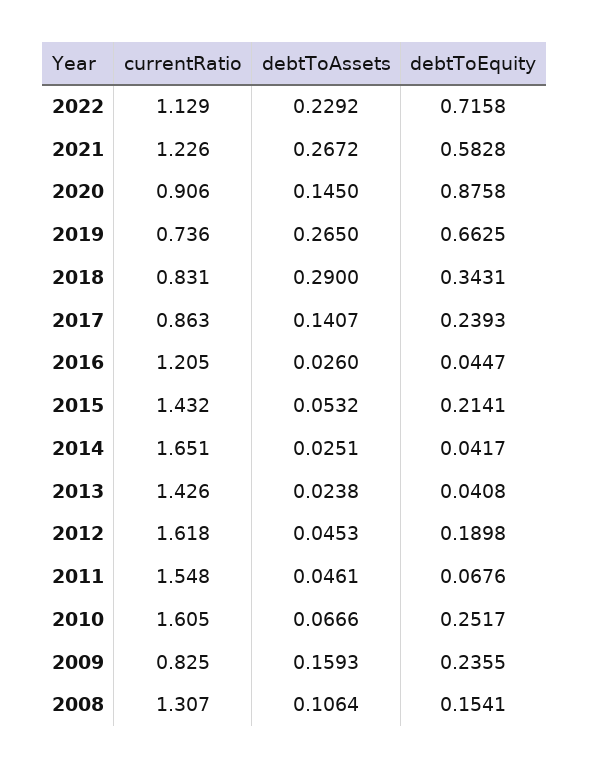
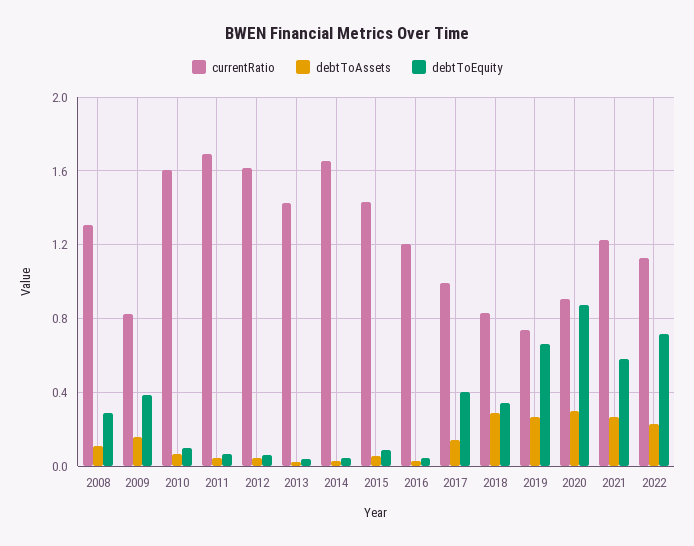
debtToAssets, 2020: 0.145 -> 0.3
currentRatio, 2017: 0.863 -> 1
debtToEquity, 2017: 0.2393 -> 0.4
debtToEquity, 2015: 0.2141 -> 0.1
debtToEquity, 2012: 0.1898 -> 0.05
currentRatio, 2011: 1.548 -> 1.7
debtToEquity, 2010: 0.2517 -> 0.1
debtToEquity, 2009: 0.2355 -> 0.4
debtToEquity, 2008: 0.1541 -> 0.3

